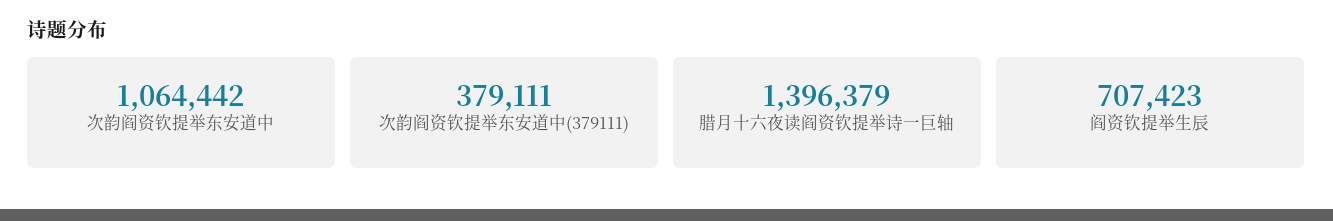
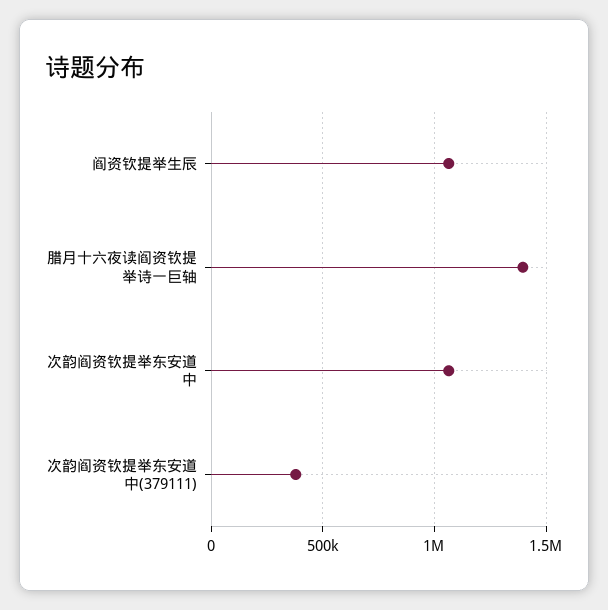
阎资钦提举生辰: 707423 -> 1050000

